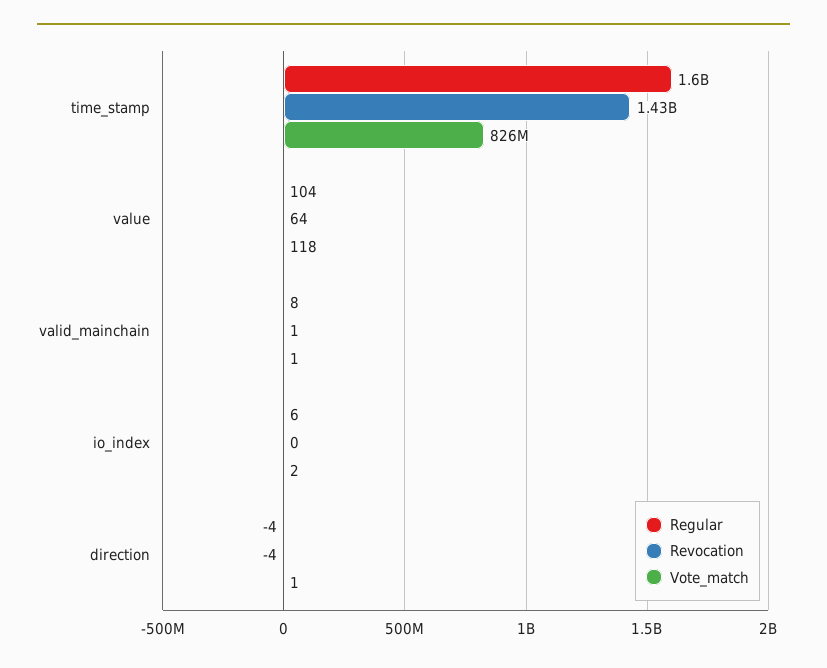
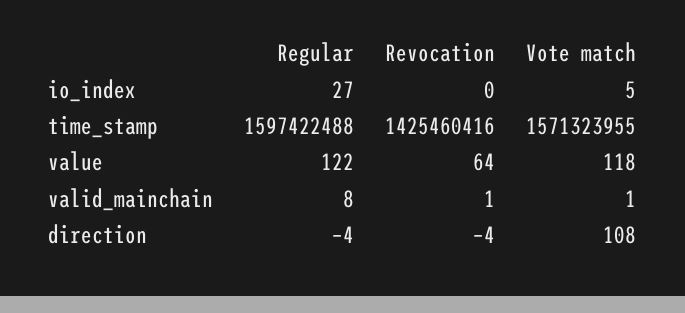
Vote_match, time_stamp: 826000000 -> 1571323955
Regular, value: 104 -> 122
Regular, io_index: 6 -> 27
Vote_match, io_index: 2 -> 5
Vote_match, direction: 1 -> 108

